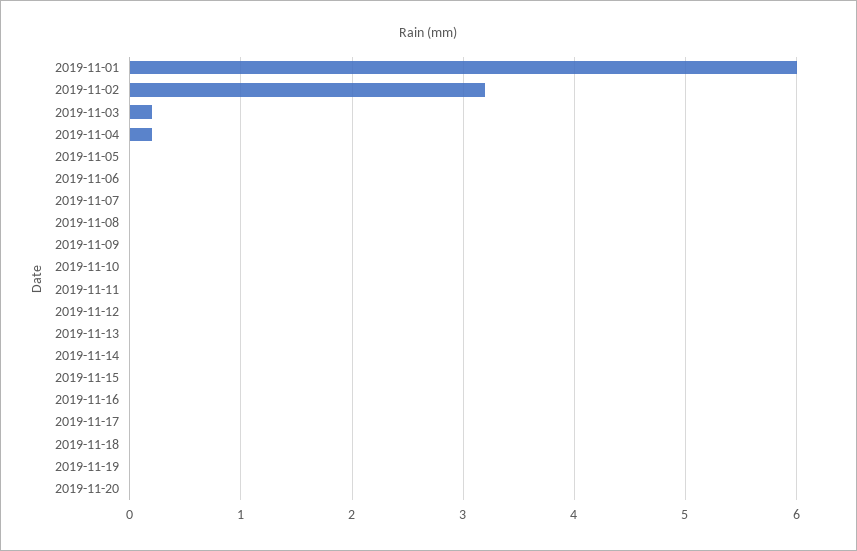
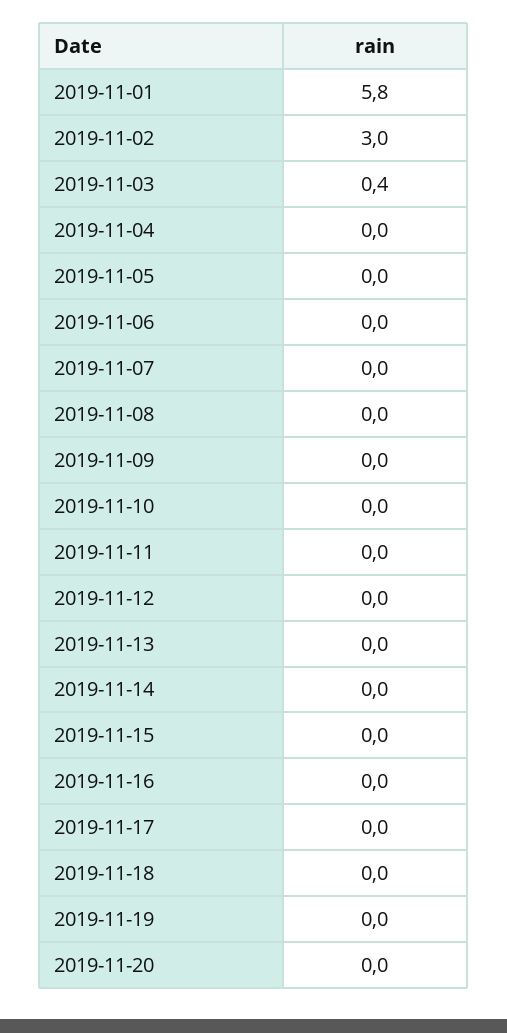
2019-11-01: 6 -> 5.8
2019-11-02: 3.2 -> 3
2019-11-03: 0.2 -> 0.4
2019-11-04: 0.2 -> 0

